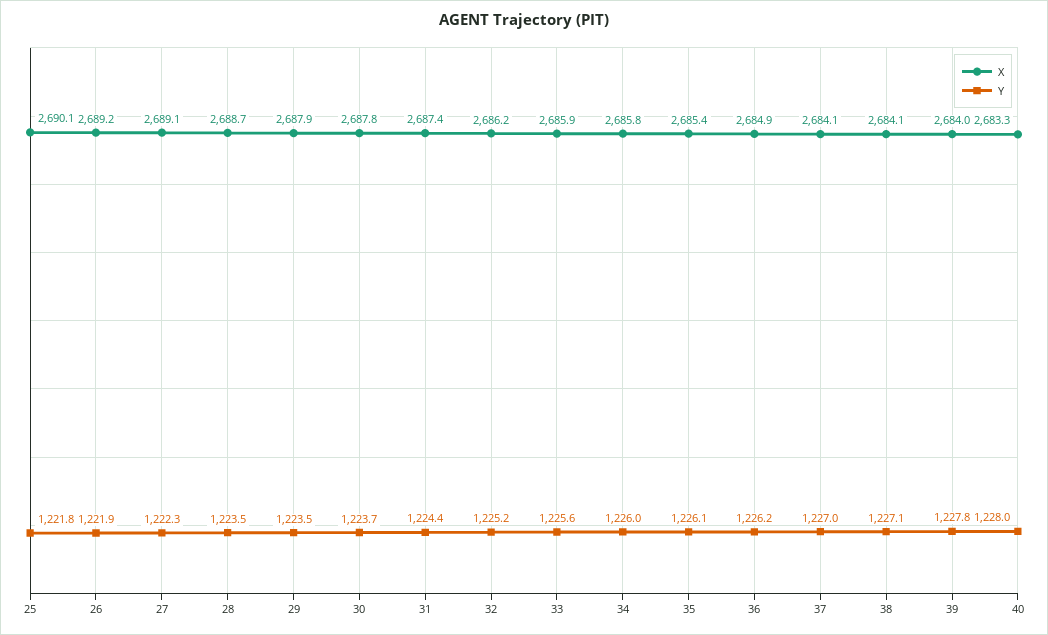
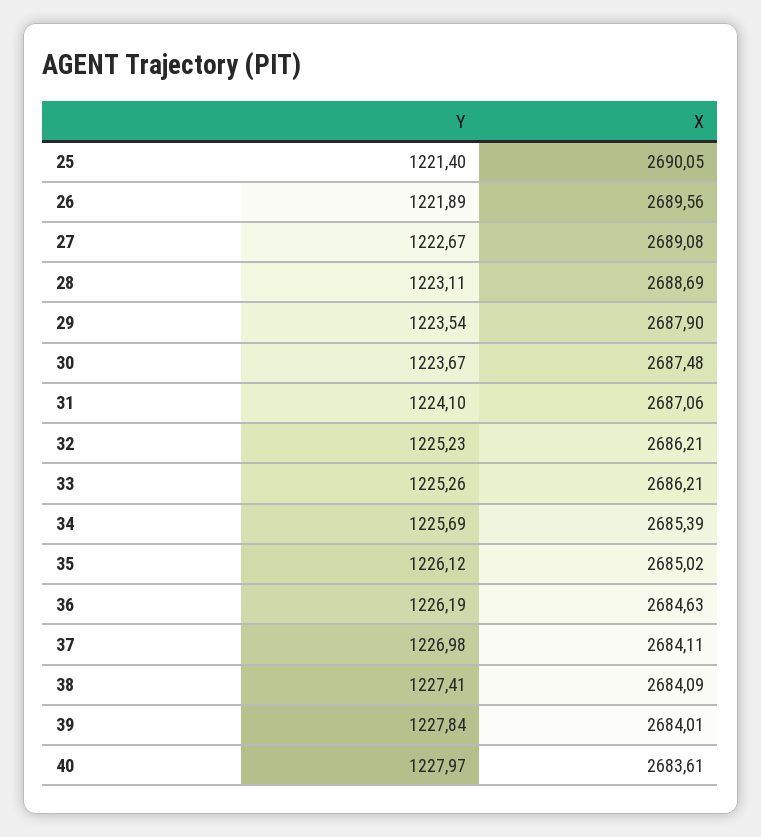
Y, 25: 1221.8 -> 1221.4
X, 26: 2689.2 -> 2689.56
Y, 27: 1222.3 -> 1222.67
Y, 28: 1223.5 -> 1223.11
X, 30: 2687.8 -> 2687.48
X, 31: 2687.4 -> 2687.06
Y, 31: 1224.4 -> 1224.1
X, 33: 2685.9 -> 2686.21
Y, 33: 1225.6 -> 1225.26
X, 34: 2685.8 -> 2685.39
Y, 34: 1226 -> 1225.69
X, 35: 2685.4 -> 2685.02
X, 36: 2684.9 -> 2684.63
Y, 38: 1227.1 -> 1227.41
X, 40: 2683.3 -> 2683.61

